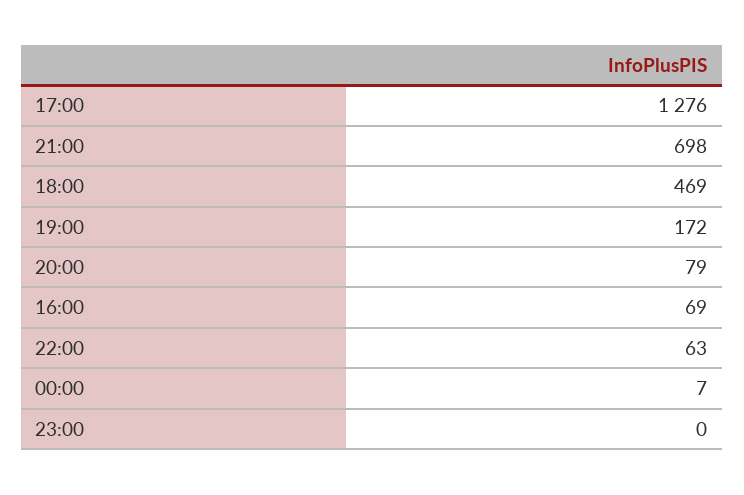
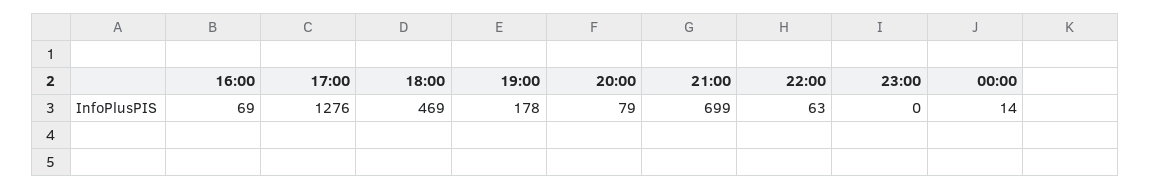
21:00: 698 -> 699
19:00: 172 -> 178
00:00: 7 -> 14

